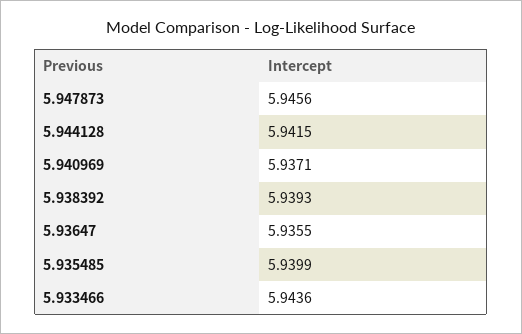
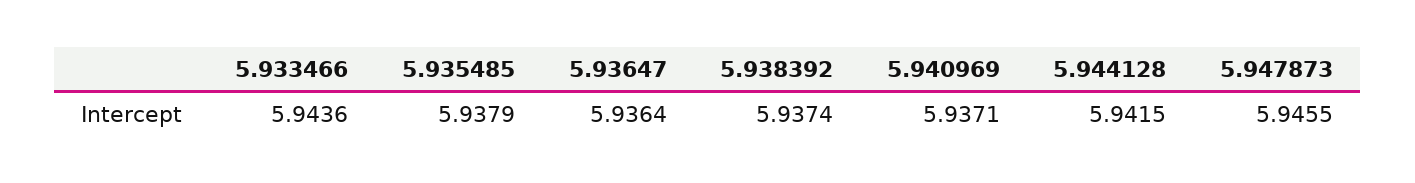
5.947873: 5.9456 -> 5.9455
5.938392: 5.9393 -> 5.9374
5.93647: 5.9355 -> 5.9364
5.935485: 5.9399 -> 5.9379

